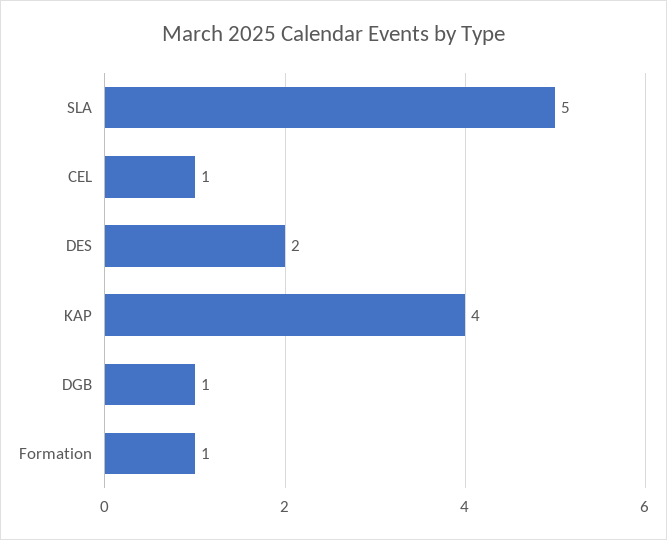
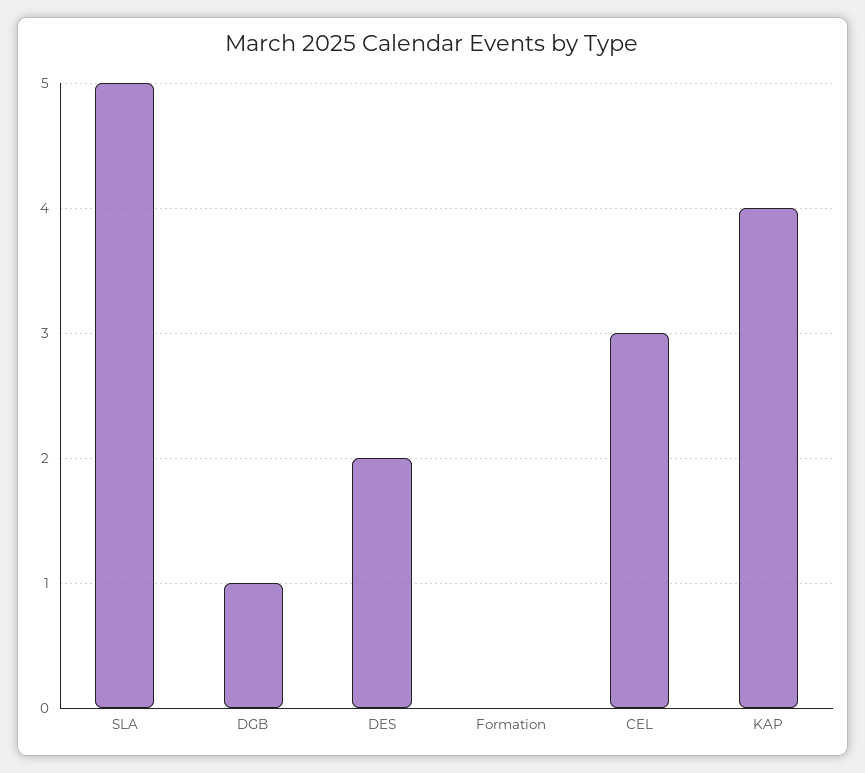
CEL: 1 -> 3
Formation: 1 -> 0

